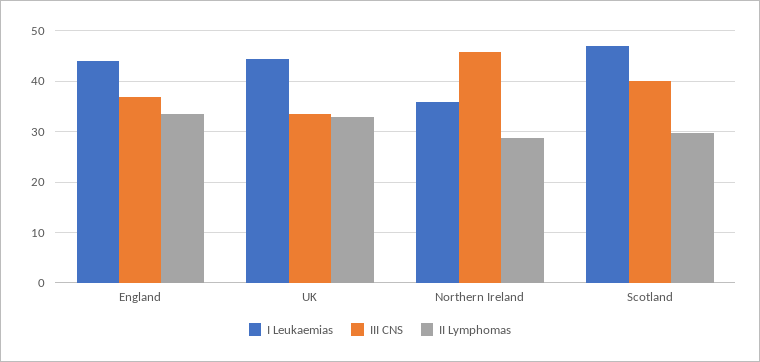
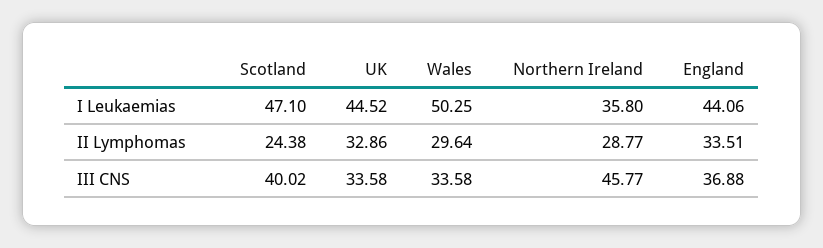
II Lymphomas, Scotland: 30 -> 24.38
I Leukaemias, Wales: none -> 50.25
II Lymphomas, Wales: none -> 29.64
III CNS, Wales: none -> 33.58

